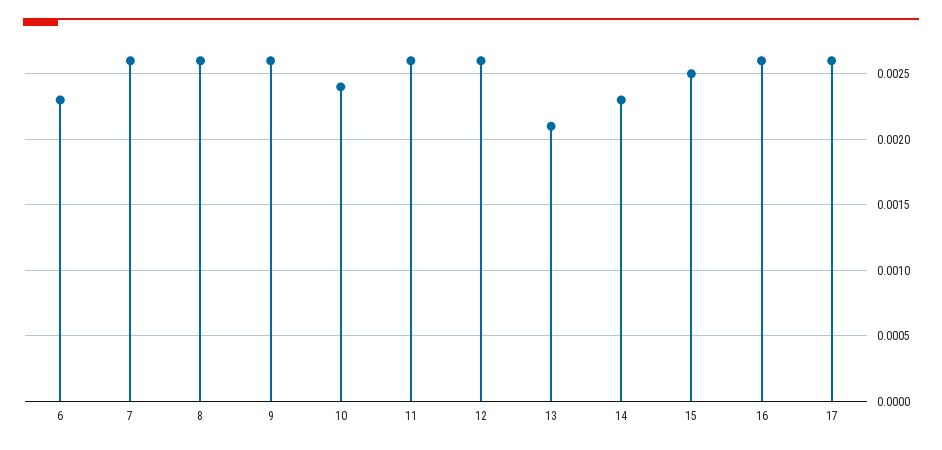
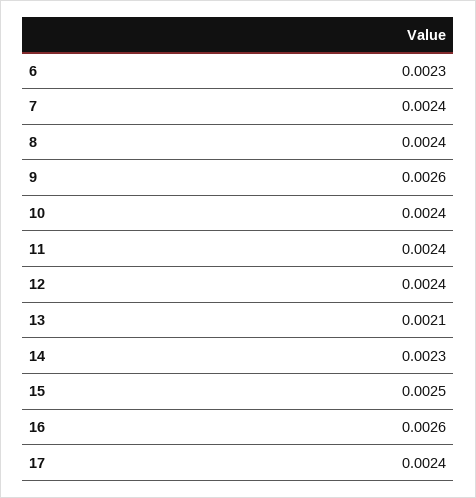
7: 0.0026 -> 0.0024
8: 0.0026 -> 0.0024
11: 0.0026 -> 0.0024
12: 0.0026 -> 0.0024
17: 0.0026 -> 0.0024

